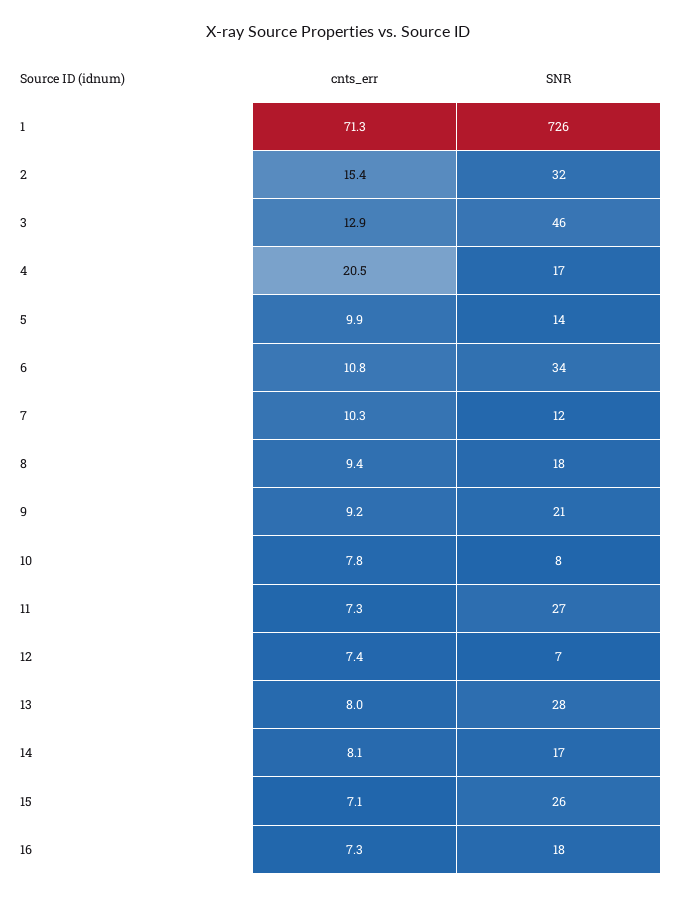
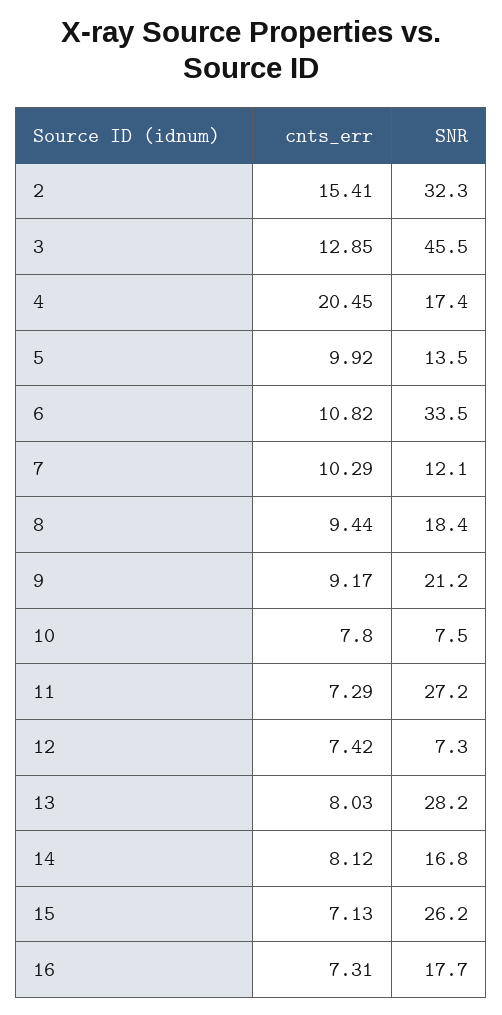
cnts_err, 1: 71.3 -> none
SNR, 1: 726 -> none

